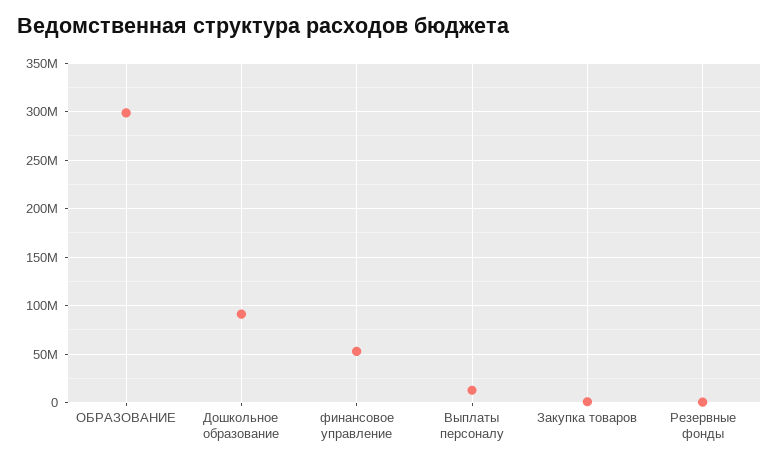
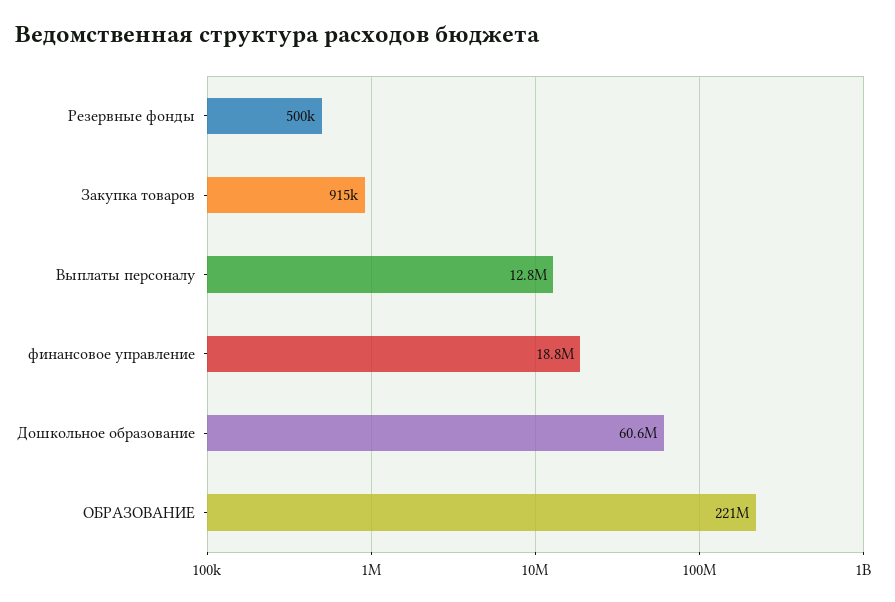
ОБРАЗОВАНИЕ: 300000000 -> 221000000
Дошкольное образование: 90000000 -> 60600000
финансовое управление: 50000000 -> 18800000

